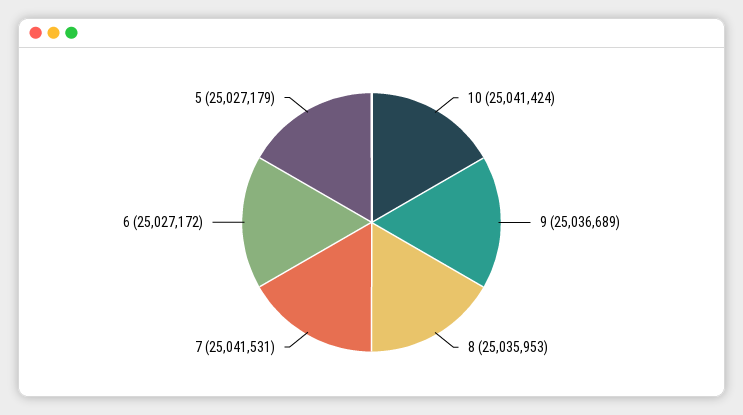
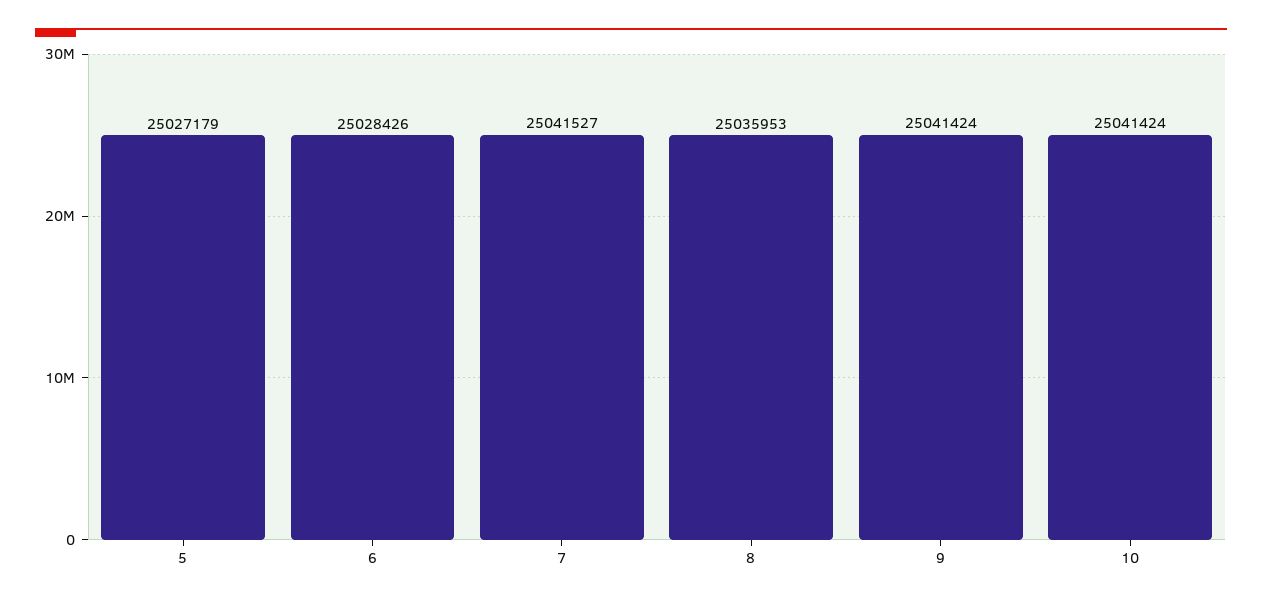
9: 25036689 -> 25041424
7: 25041531 -> 25041527
6: 25027172 -> 25028426

